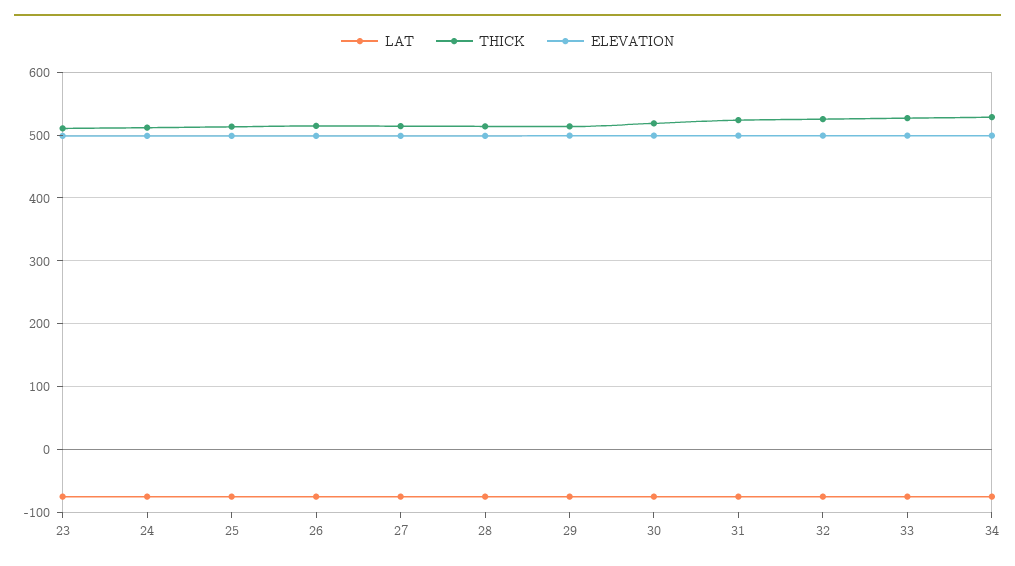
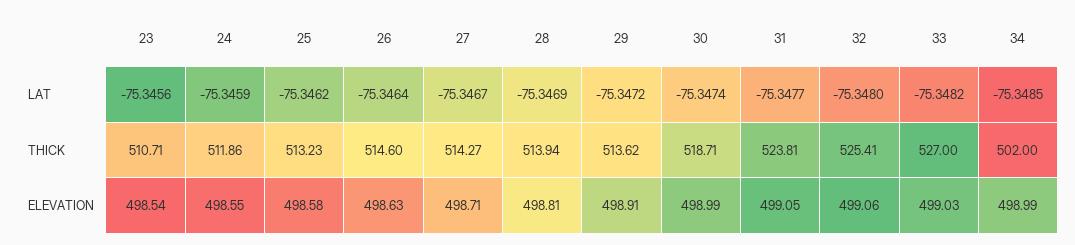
THICK, 34: 530 -> 502

